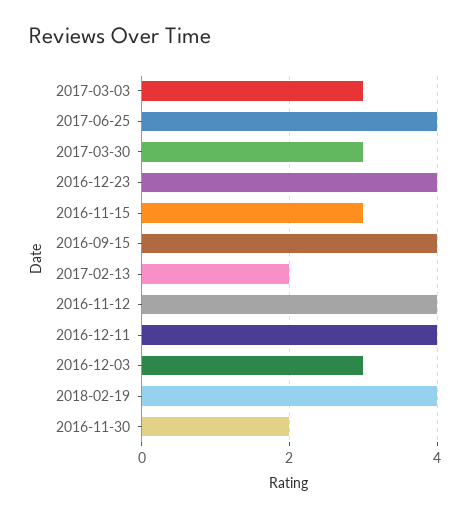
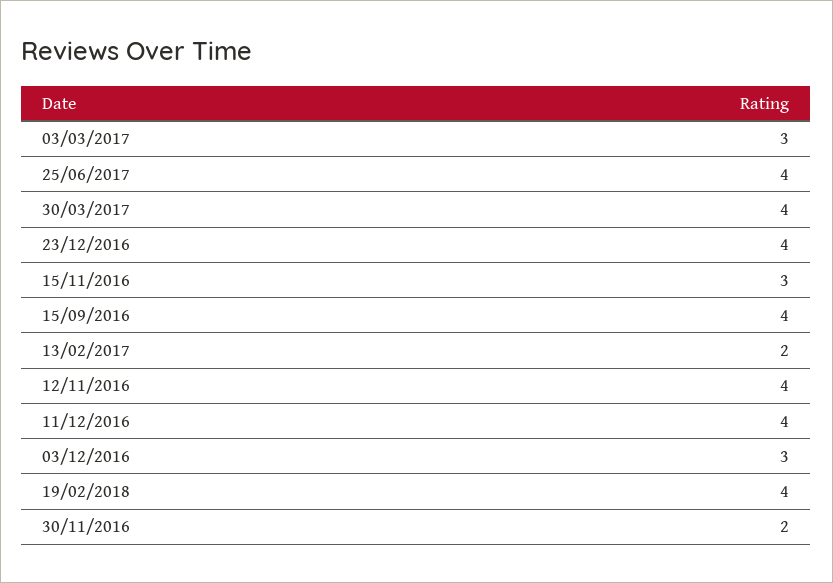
2017-03-30: 3 -> 4

